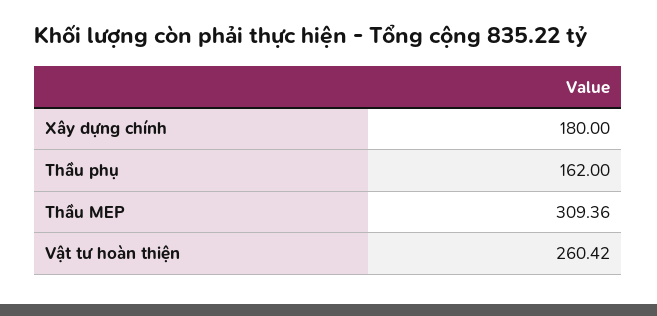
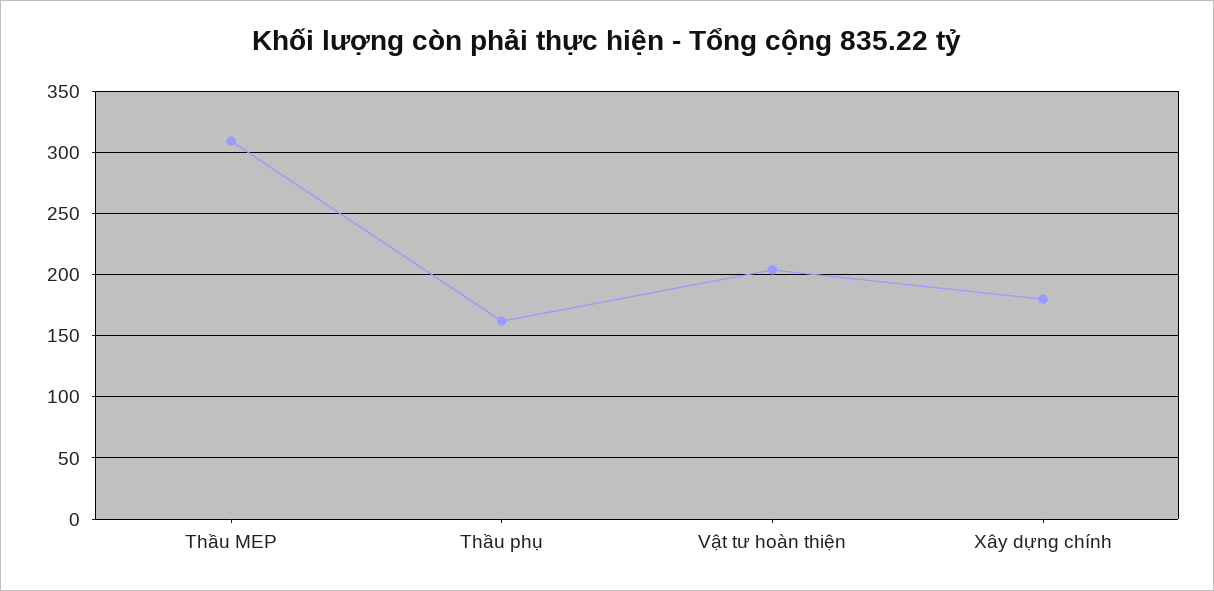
Vật tư hoàn thiện: 260.42 -> 205

